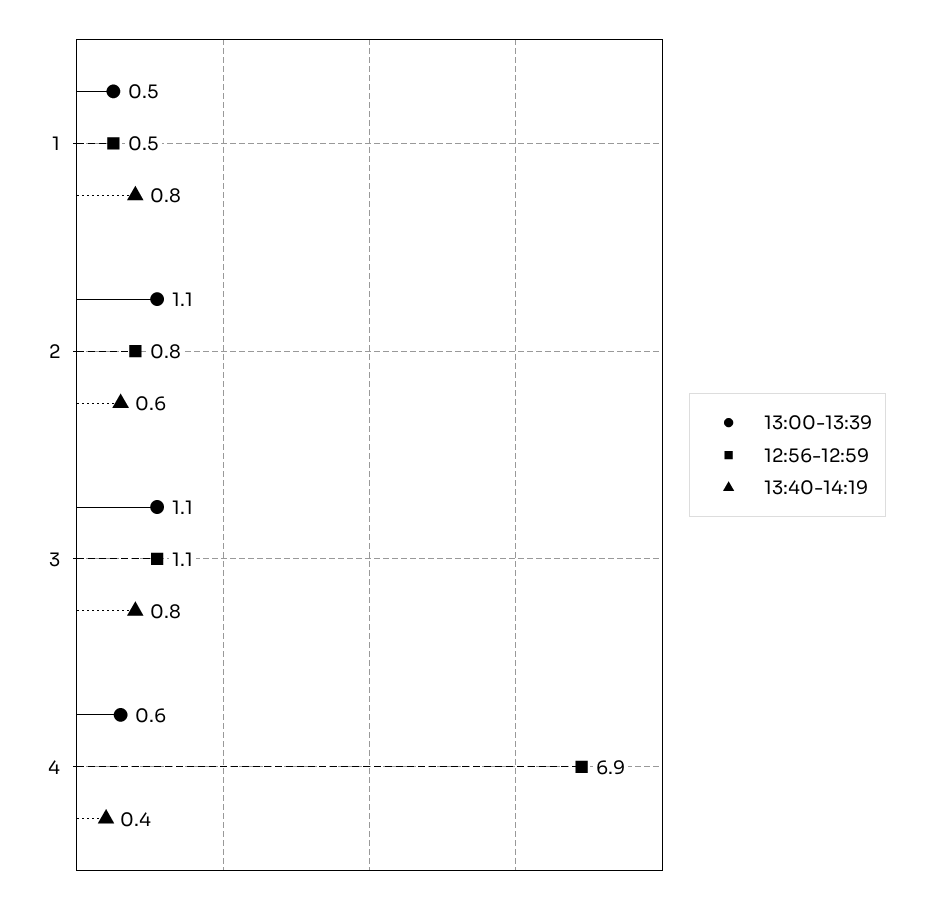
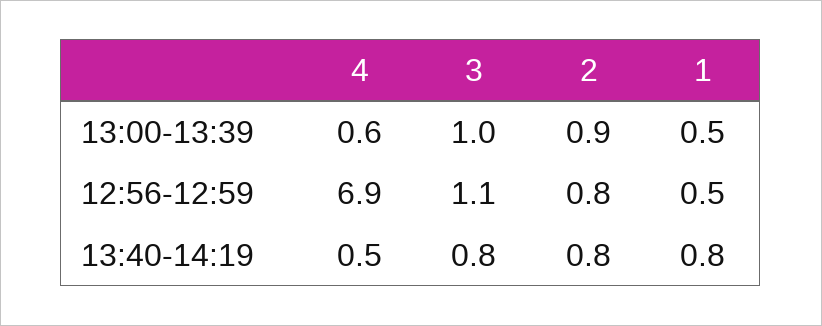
13:00-13:39, 2: 1.1 -> 0.9
13:40-14:19, 2: 0.6 -> 0.8
13:00-13:39, 3: 1.1 -> 1
13:40-14:19, 4: 0.4 -> 0.5

